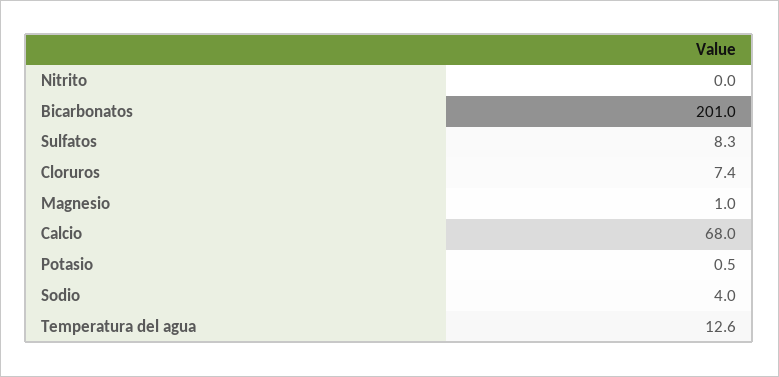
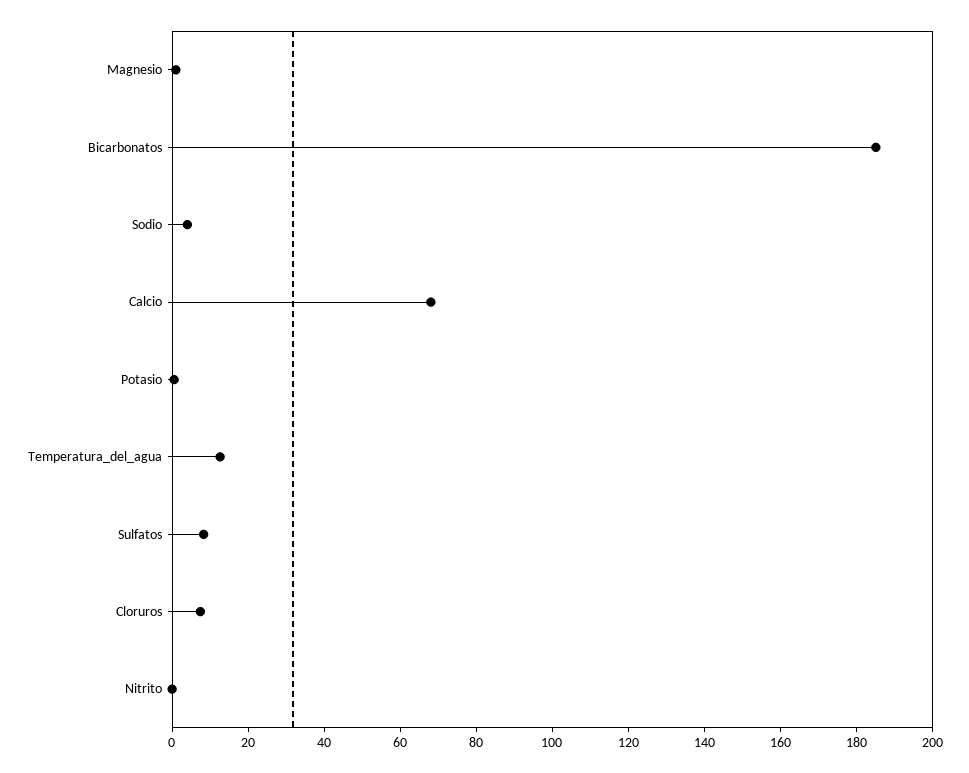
Bicarbonatos: 201 -> 185

